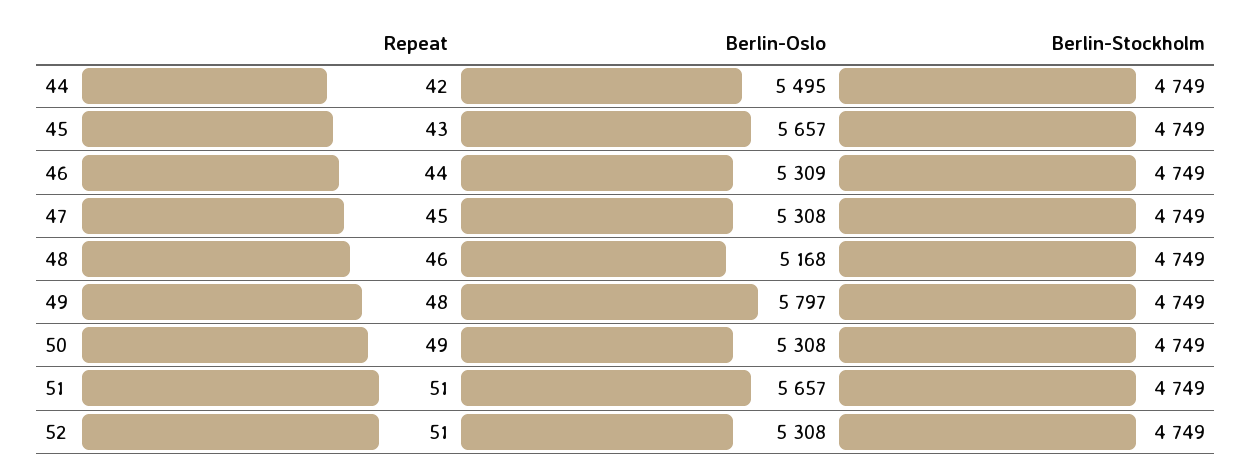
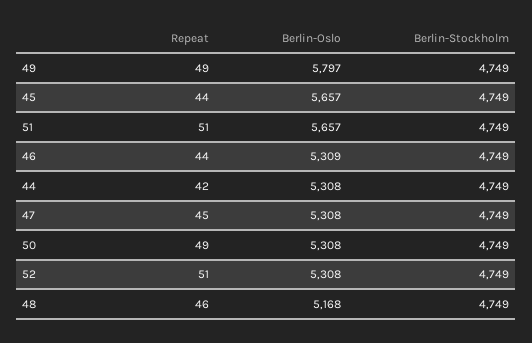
Berlin-Oslo, 44: 5495 -> 5308
Repeat, 45: 43 -> 44
Repeat, 49: 48 -> 49

